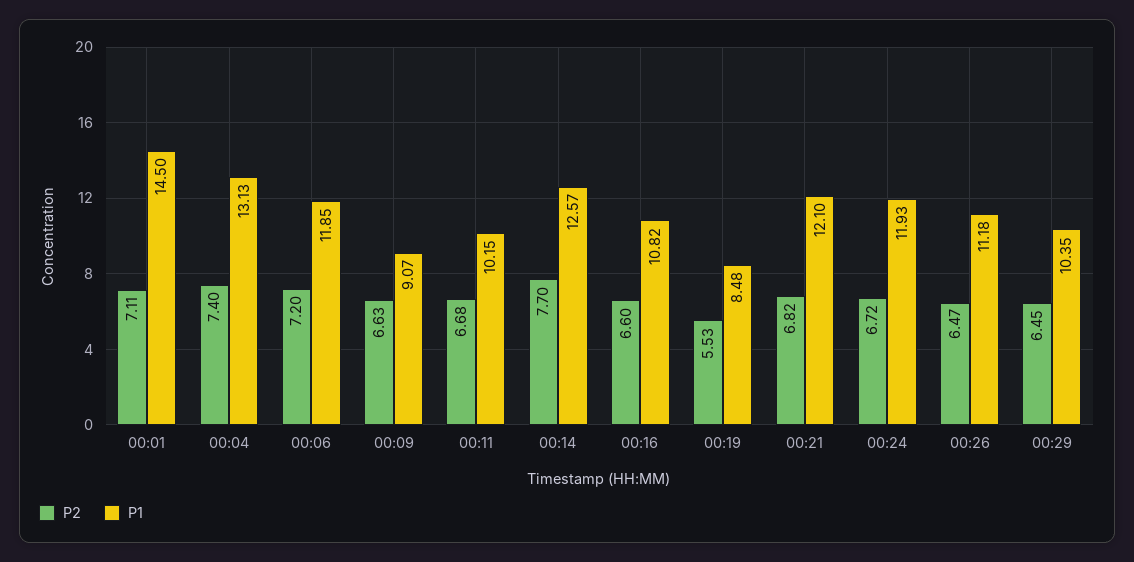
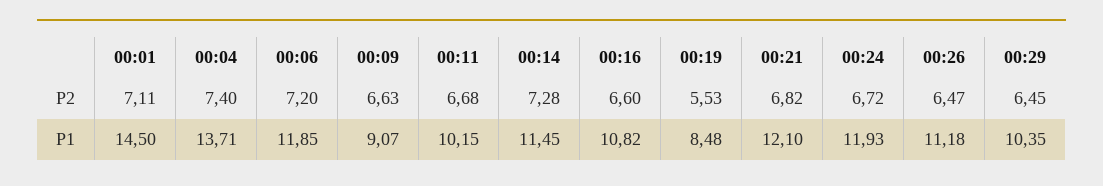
P1, 00:04: 13.13 -> 13.71
P2, 00:14: 7.7 -> 7.28
P1, 00:14: 12.57 -> 11.45

